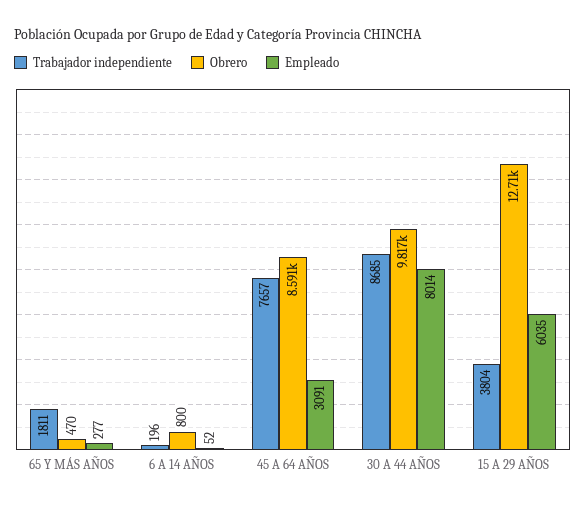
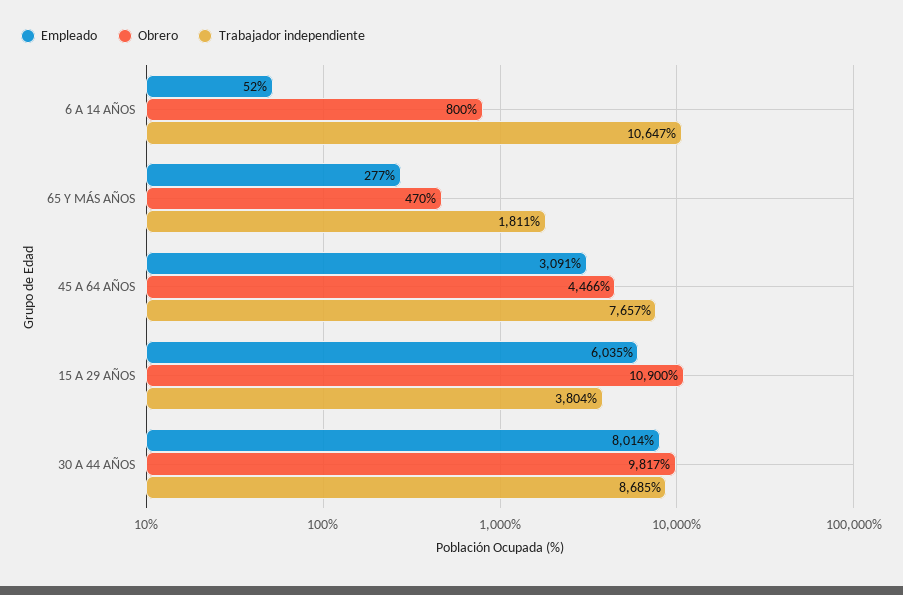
Trabajador independiente, 6 A 14 AÑOS: 196 -> 10647
Obrero, 45 A 64 AÑOS: 8591 -> 4466
Obrero, 15 A 29 AÑOS: 12710 -> 10900

